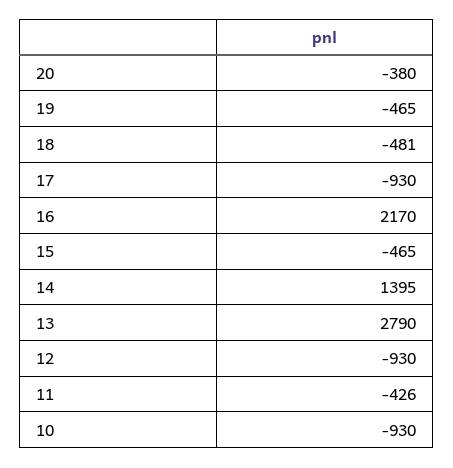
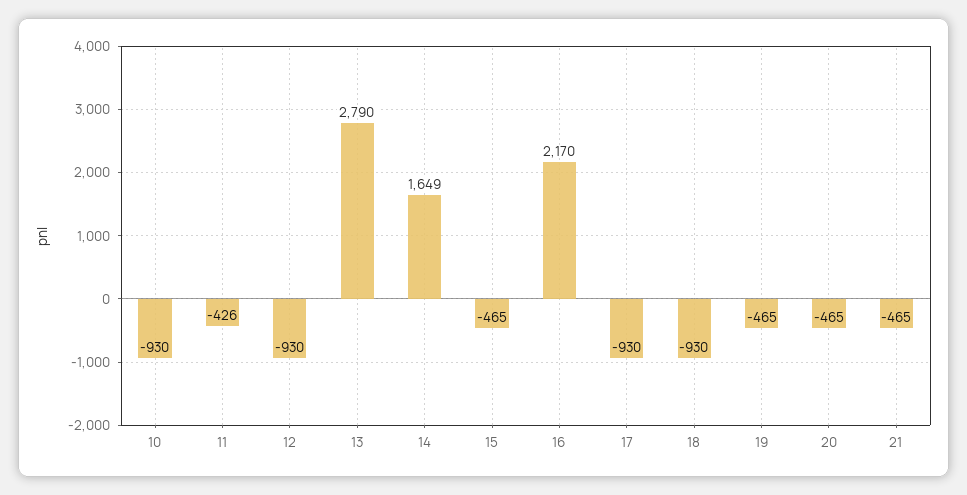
20: -380 -> -465
18: -481 -> -930
14: 1395 -> 1649
21: none -> -465

